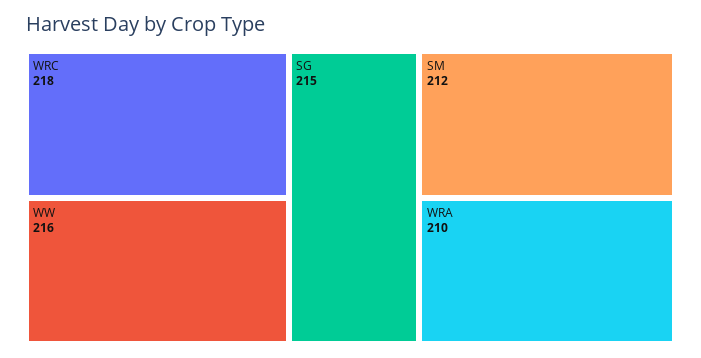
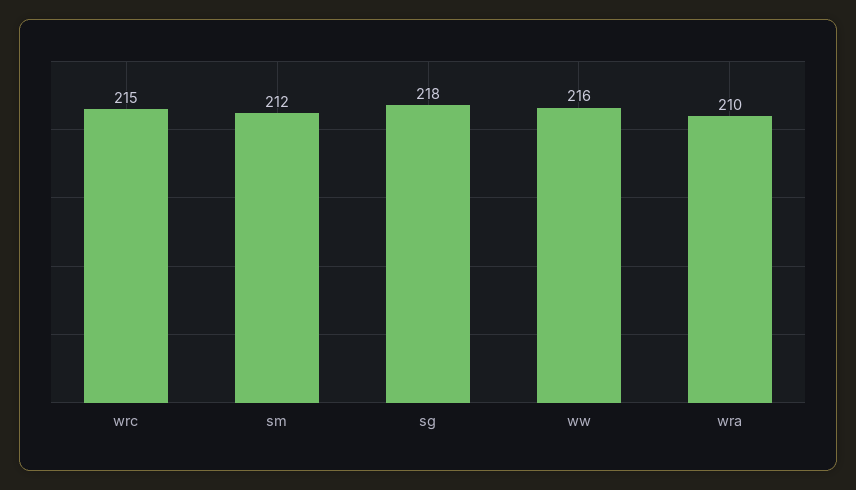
WRC: 218 -> 215
SG: 215 -> 218

